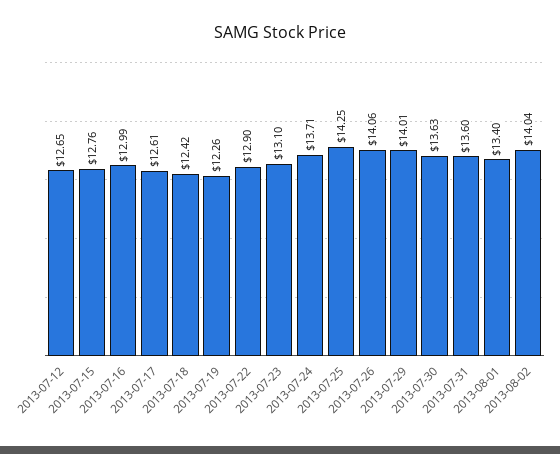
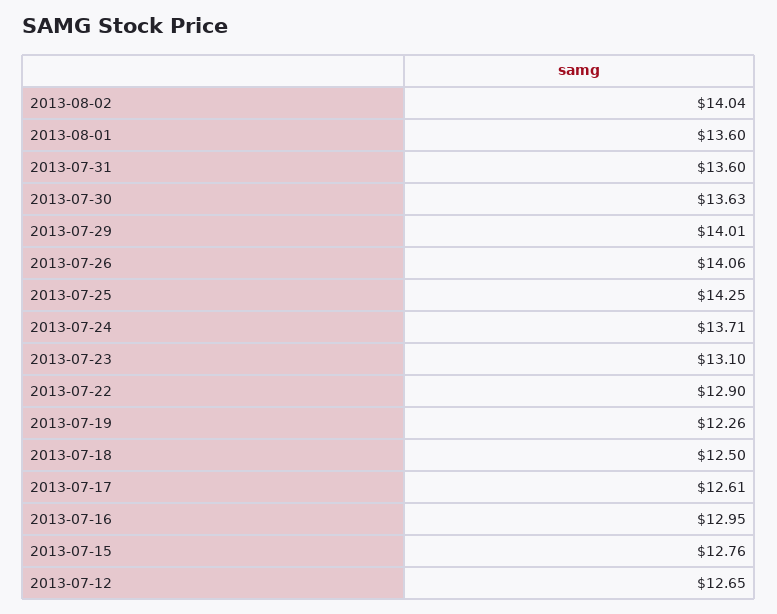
2013-07-16: 12.99 -> 12.95
2013-07-18: 12.42 -> 12.5
2013-08-01: 13.4 -> 13.6

